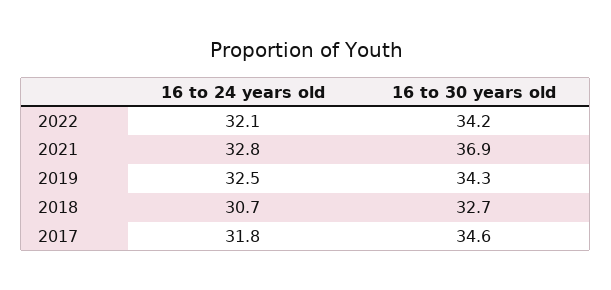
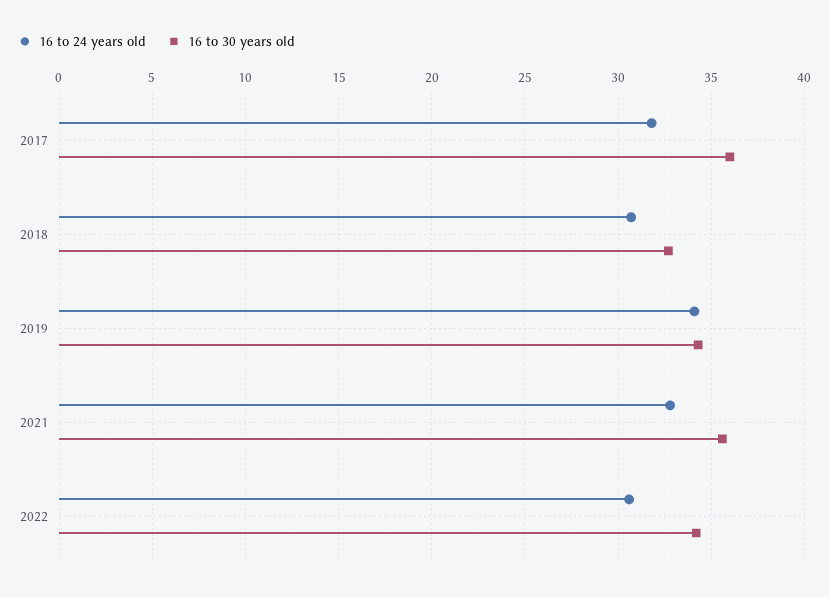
16 to 24 years old, 2022: 32.1 -> 30.5
16 to 30 years old, 2021: 36.9 -> 35.5
16 to 24 years old, 2019: 32.5 -> 34
16 to 30 years old, 2017: 34.6 -> 36

